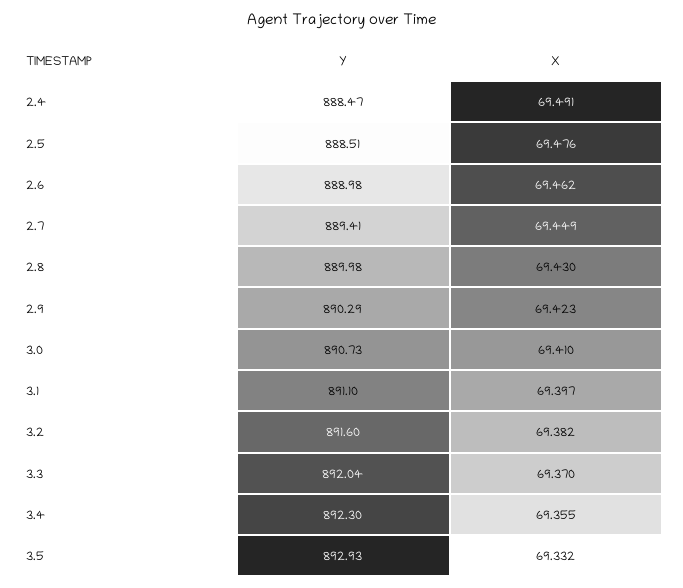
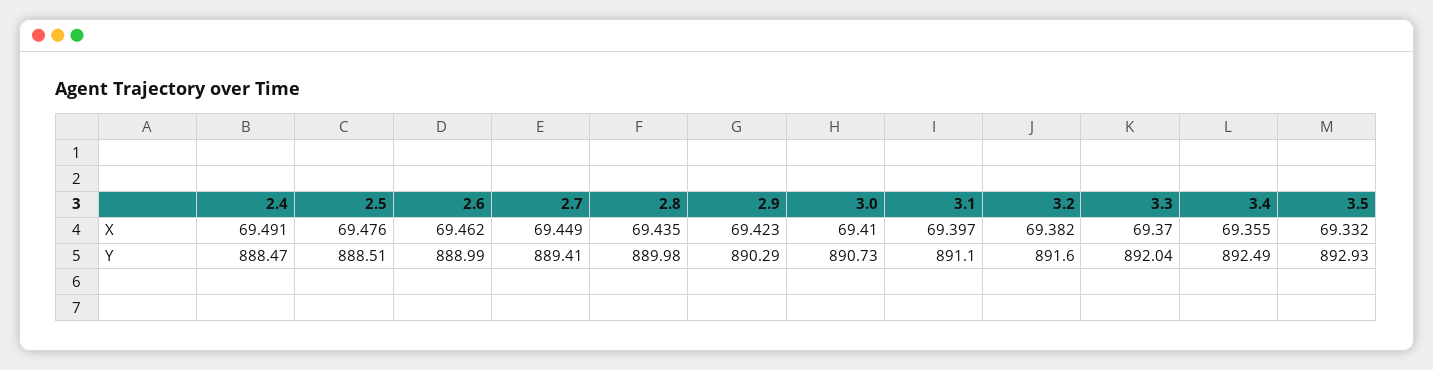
Y, 2.6: 888.98 -> 888.99
X, 2.8: 69.43 -> 69.435
Y, 3.4: 892.3 -> 892.49

